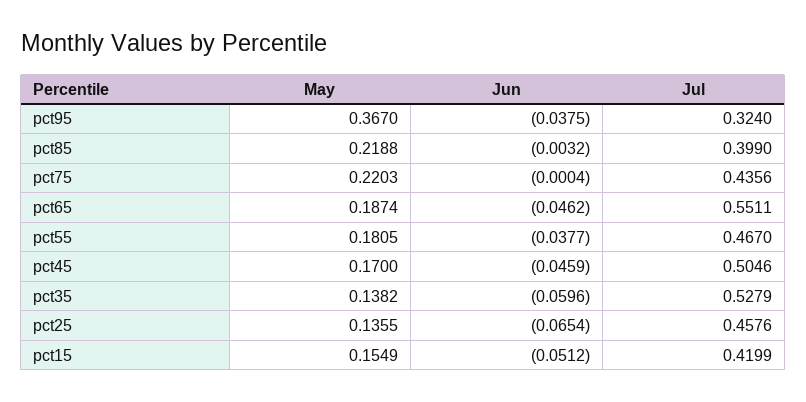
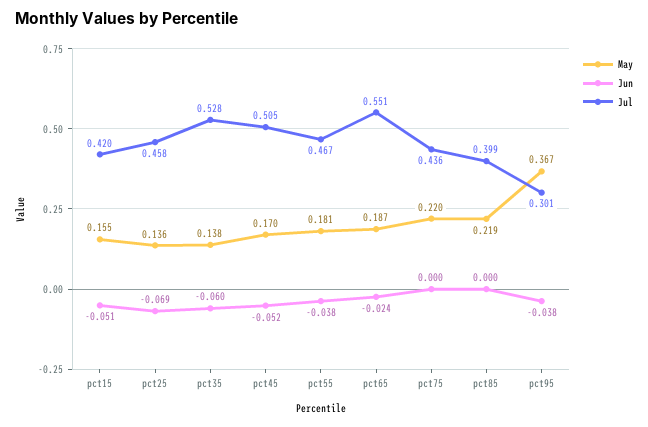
Jul, pct95: 0.324 -> 0.301
Jun, pct85: -0.0032 -> 0
Jun, pct65: -0.0462 -> -0.024
Jun, pct45: -0.0459 -> -0.052
Jun, pct25: -0.0654 -> -0.069

